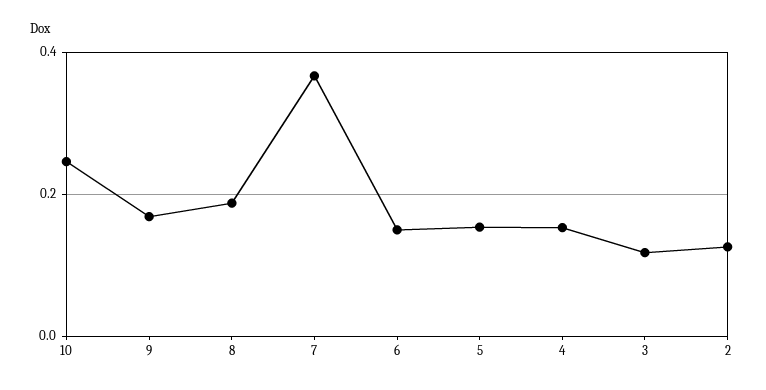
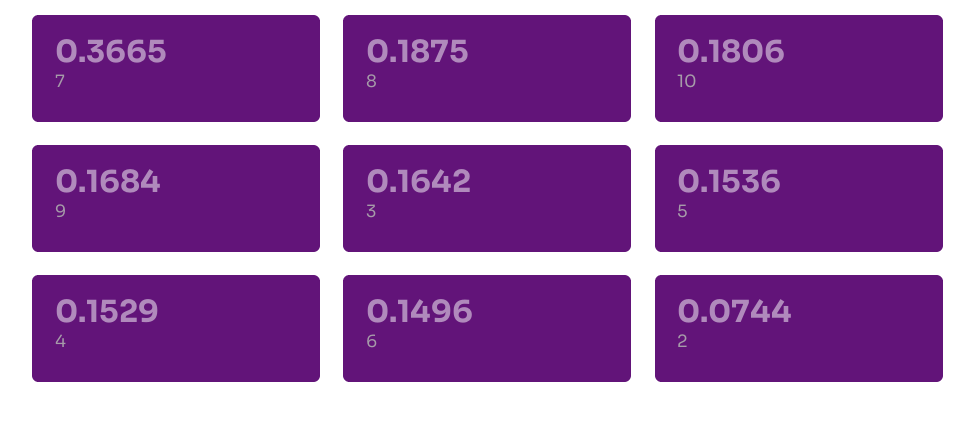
10: 0.24 -> 0.1806
3: 0.12 -> 0.1642
2: 0.12 -> 0.0744

